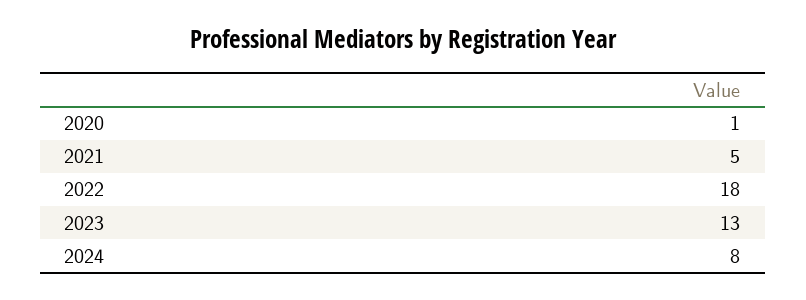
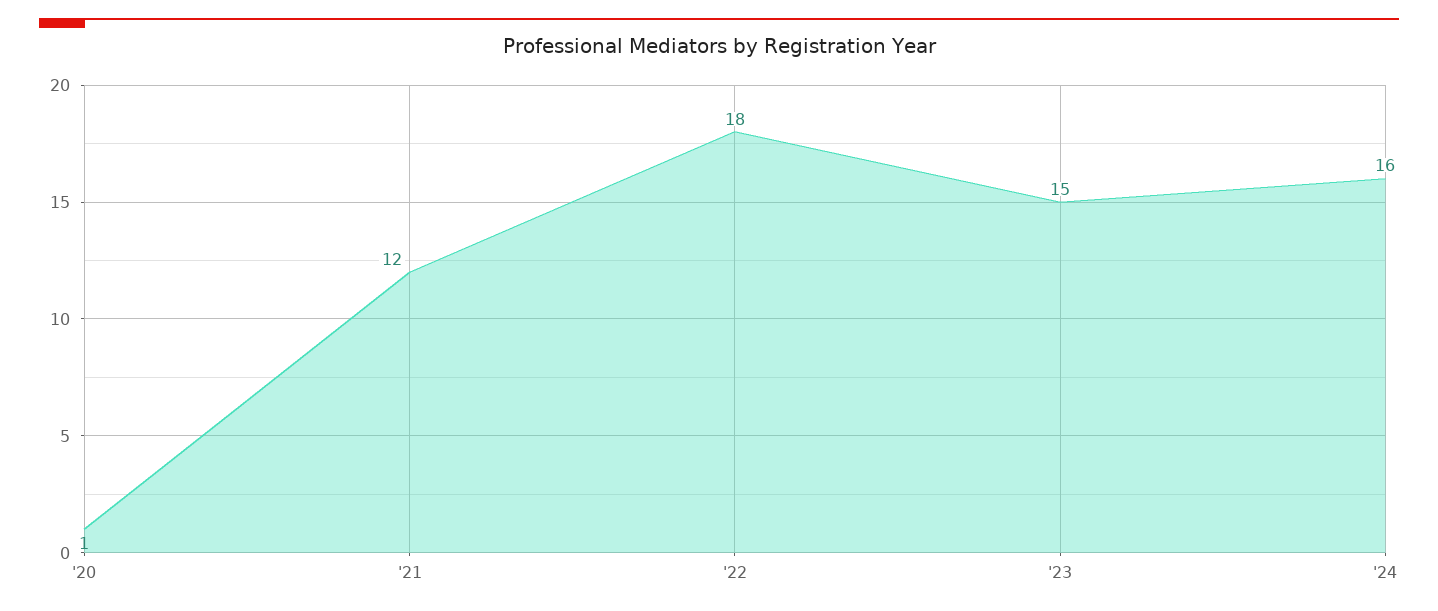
2021: 5 -> 12
2023: 13 -> 15
2024: 8 -> 16

